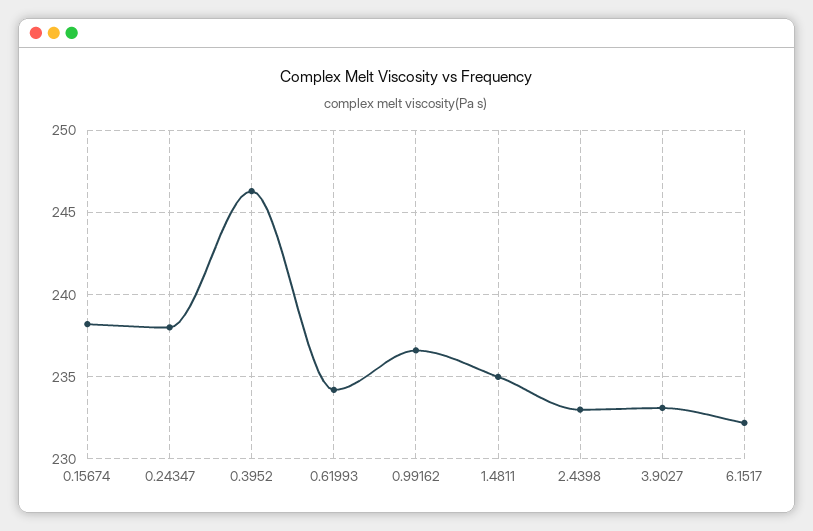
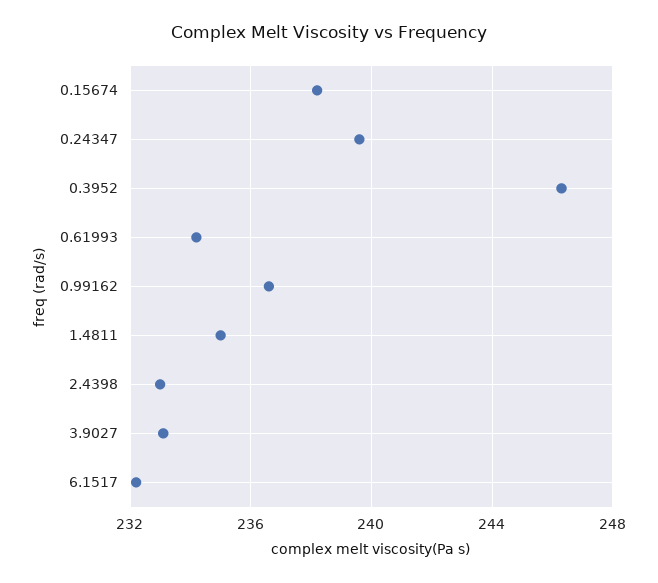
0.24347: 238 -> 239.5

